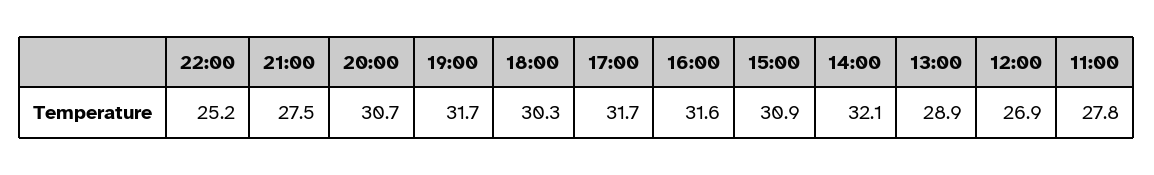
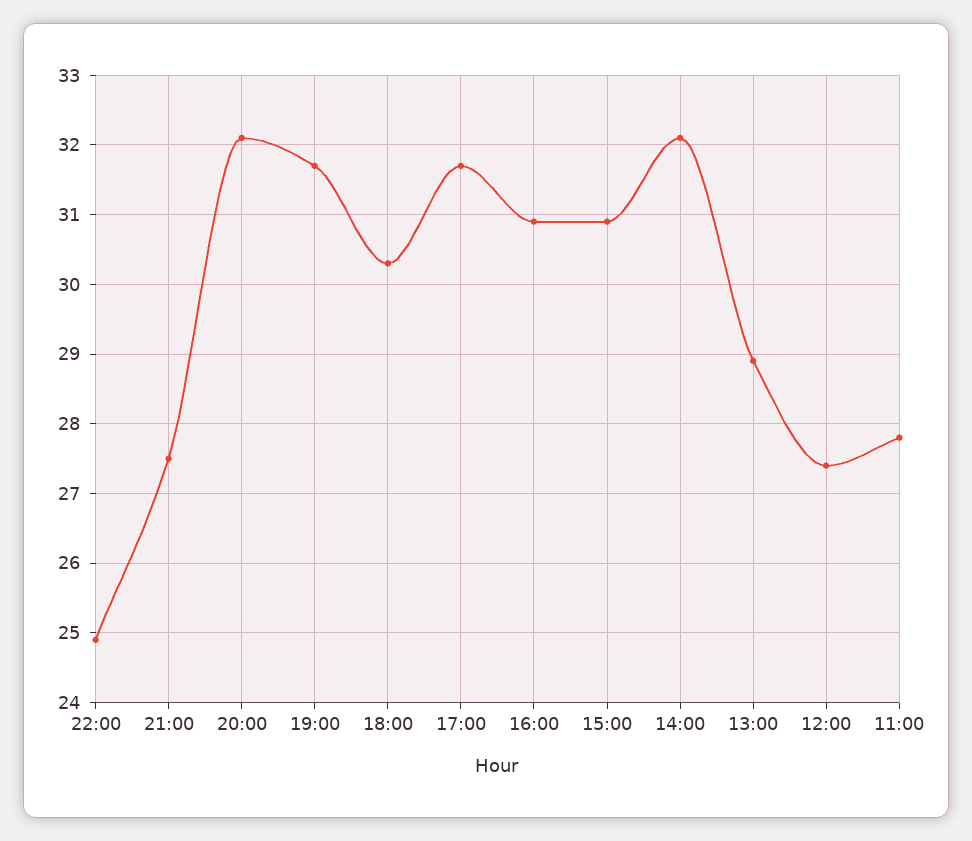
22:00: 25.2 -> 24.9
20:00: 30.7 -> 32.1
16:00: 31.6 -> 30.9
12:00: 26.9 -> 27.4

